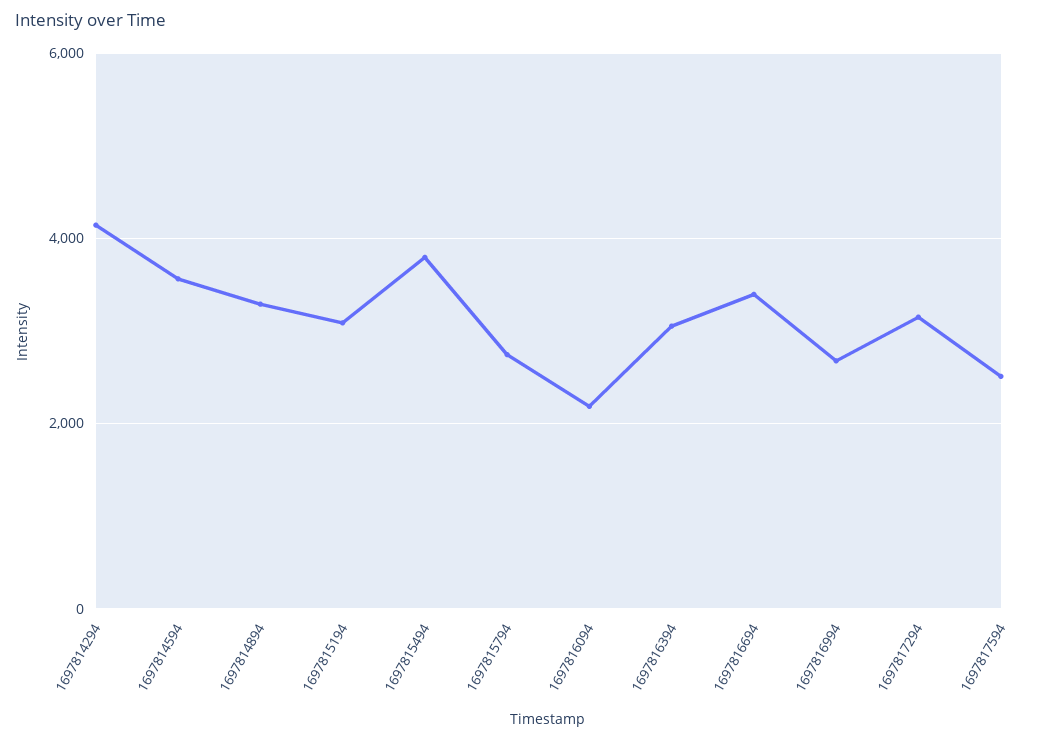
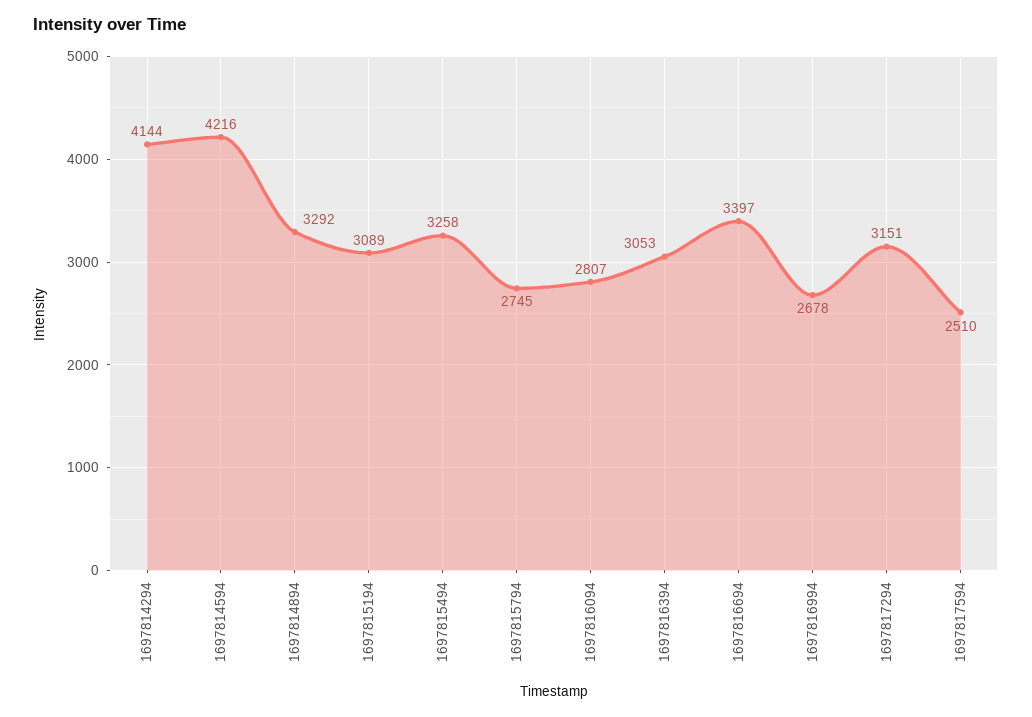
1697814594: 3600 -> 4216
1697815494: 3800 -> 3258
1697816094: 2200 -> 2807

